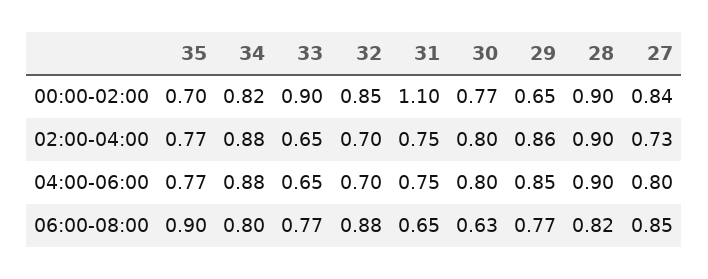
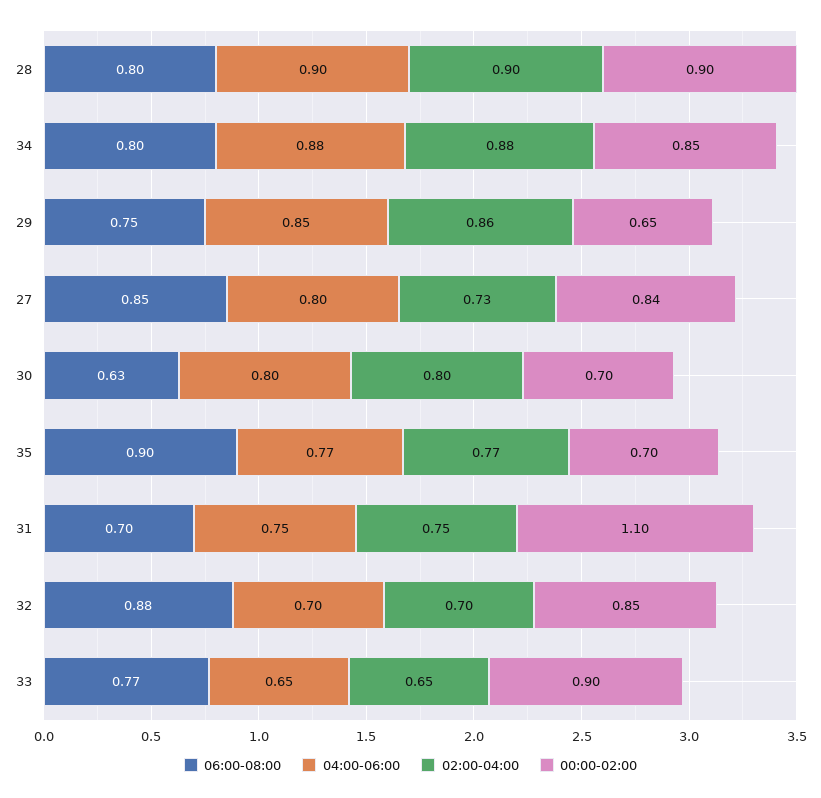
00:00-02:00, 34: 0.82 -> 0.85
00:00-02:00, 30: 0.77 -> 0.7
06:00-08:00, 31: 0.65 -> 0.7
06:00-08:00, 29: 0.77 -> 0.75
06:00-08:00, 28: 0.82 -> 0.8

